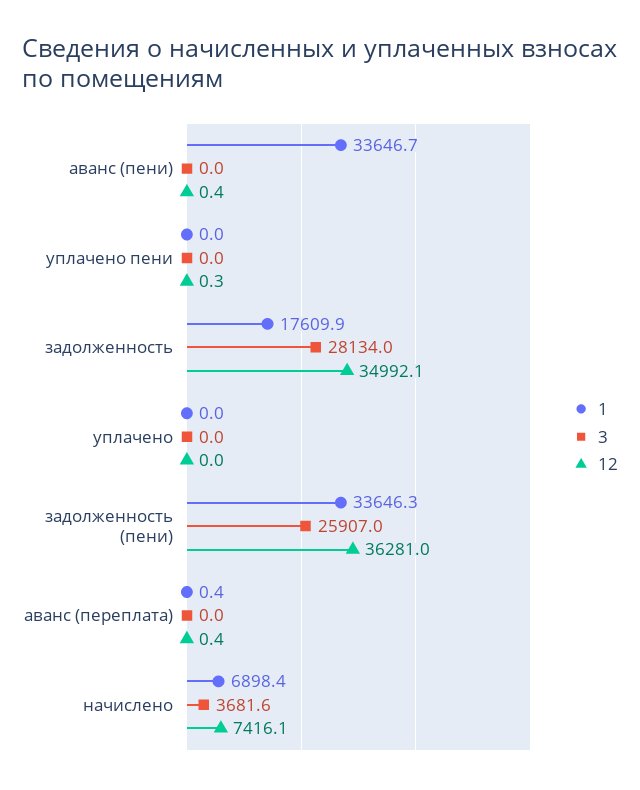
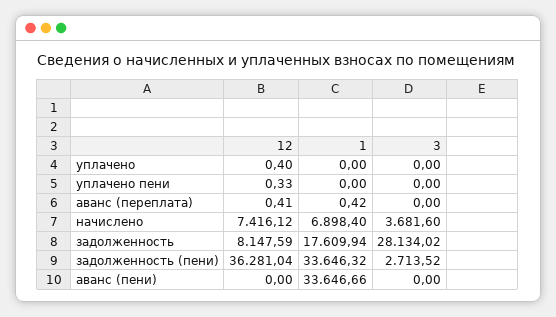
12, аванс (пени): 0.4 -> 0
12, задолженность: 34992.1 -> 8147.59
12, уплачено: 0 -> 0.4
3, задолженность (пени): 25907 -> 2713.52

